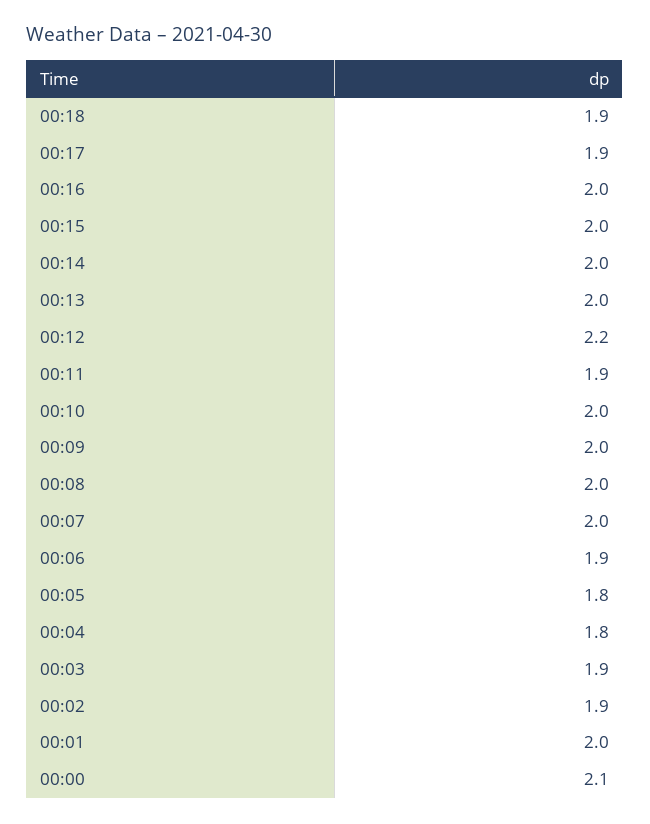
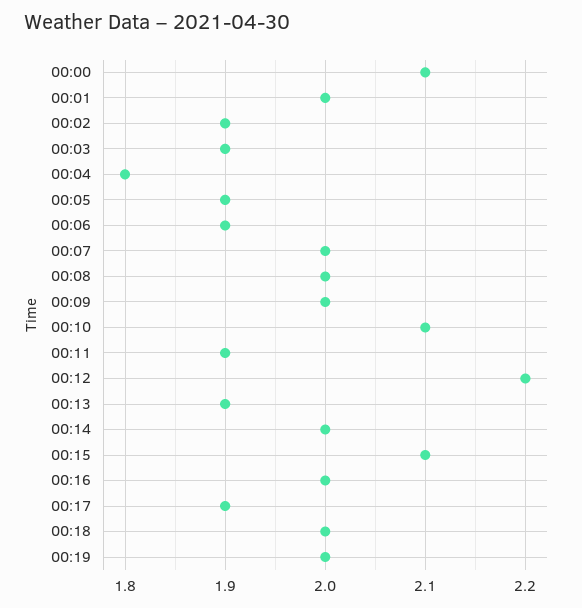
00:18: 1.9 -> 2
00:15: 2 -> 2.1
00:13: 2 -> 1.9
00:10: 2 -> 2.1
00:05: 1.8 -> 1.9
00:19: none -> 2

